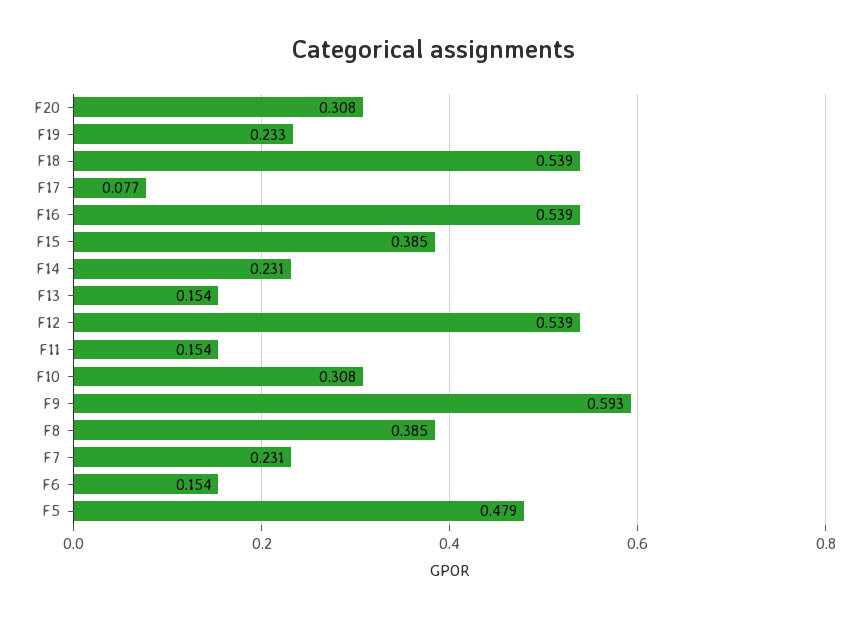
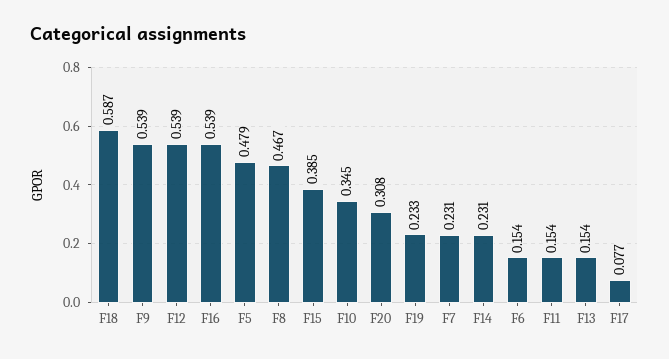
F18: 0.539 -> 0.587
F10: 0.308 -> 0.345
F9: 0.593 -> 0.539
F8: 0.385 -> 0.467

